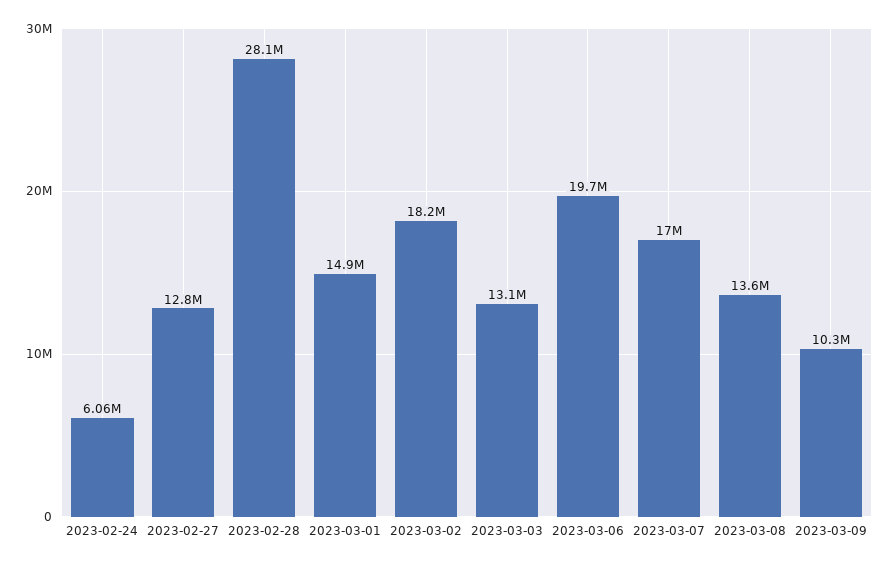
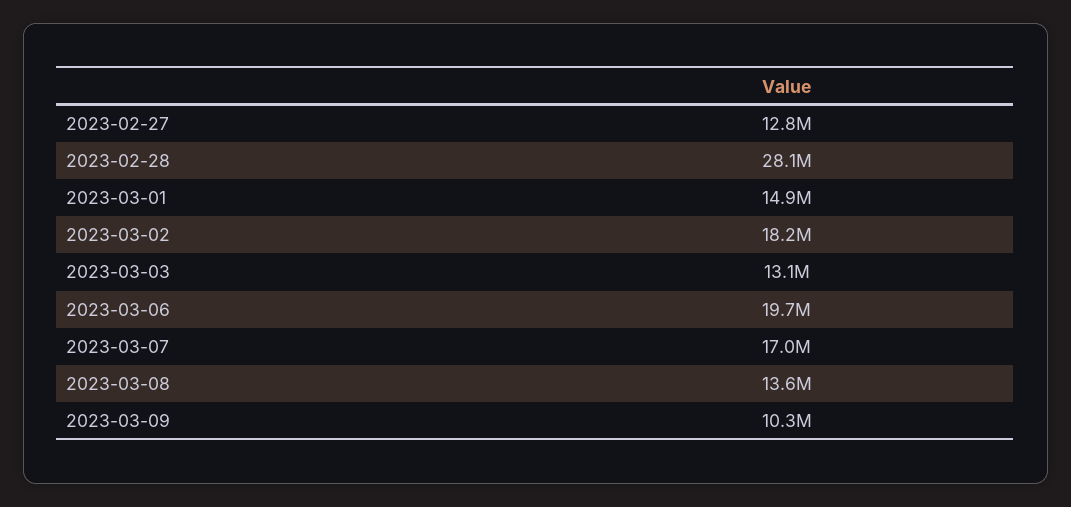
2023-02-24: 6060000 -> none

